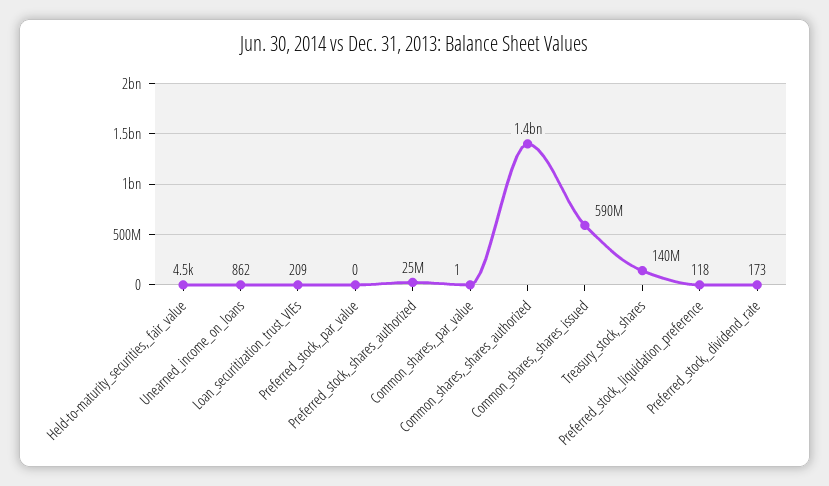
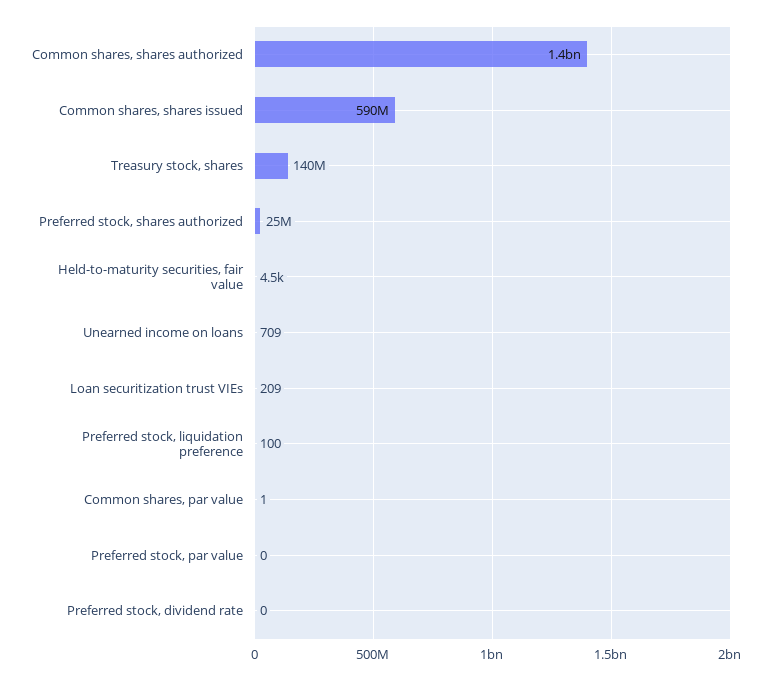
Unearned_income_on_loans: 862 -> 709
Preferred_stock,_liquidation_preference: 118 -> 100
Preferred_stock,_dividend_rate: 173 -> 0

